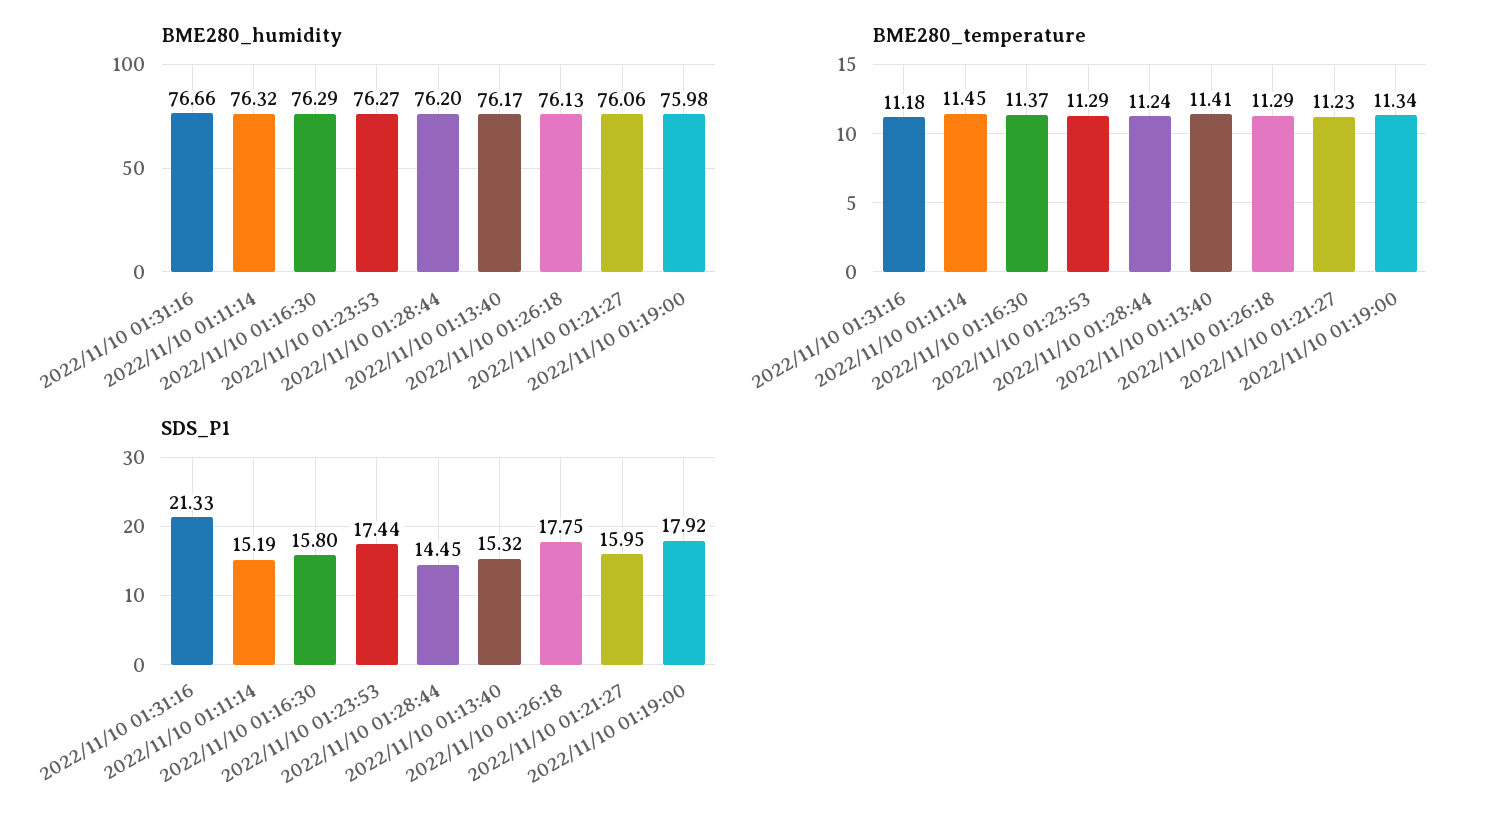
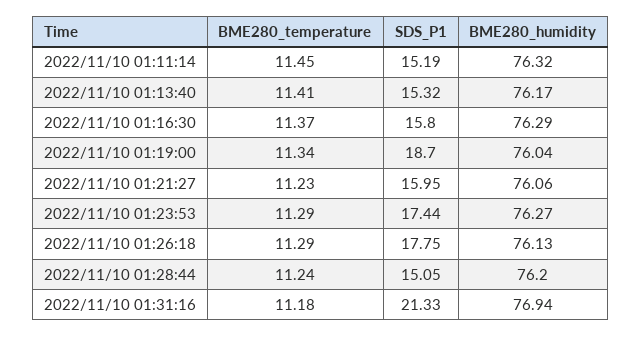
BME280_humidity, 2022/11/10 01:31:16: 76.66 -> 76.94
BME280_humidity, 2022/11/10 01:19:00: 75.98 -> 76.04
SDS_P1, 2022/11/10 01:28:44: 14.45 -> 15.05
SDS_P1, 2022/11/10 01:19:00: 17.92 -> 18.7

